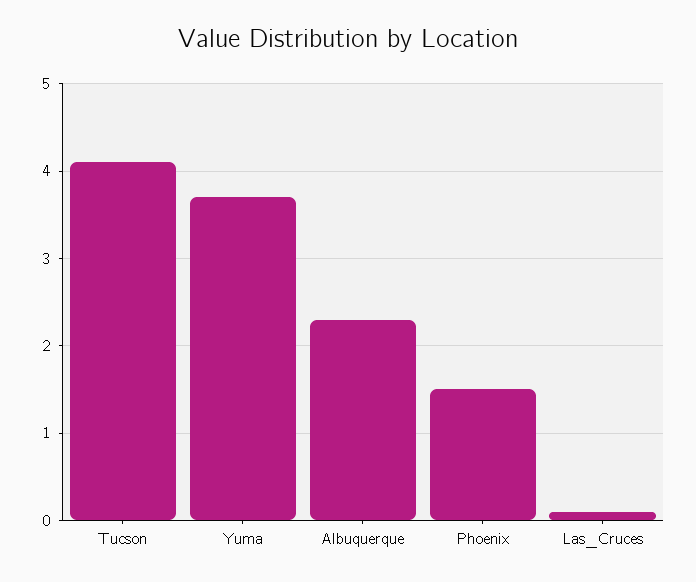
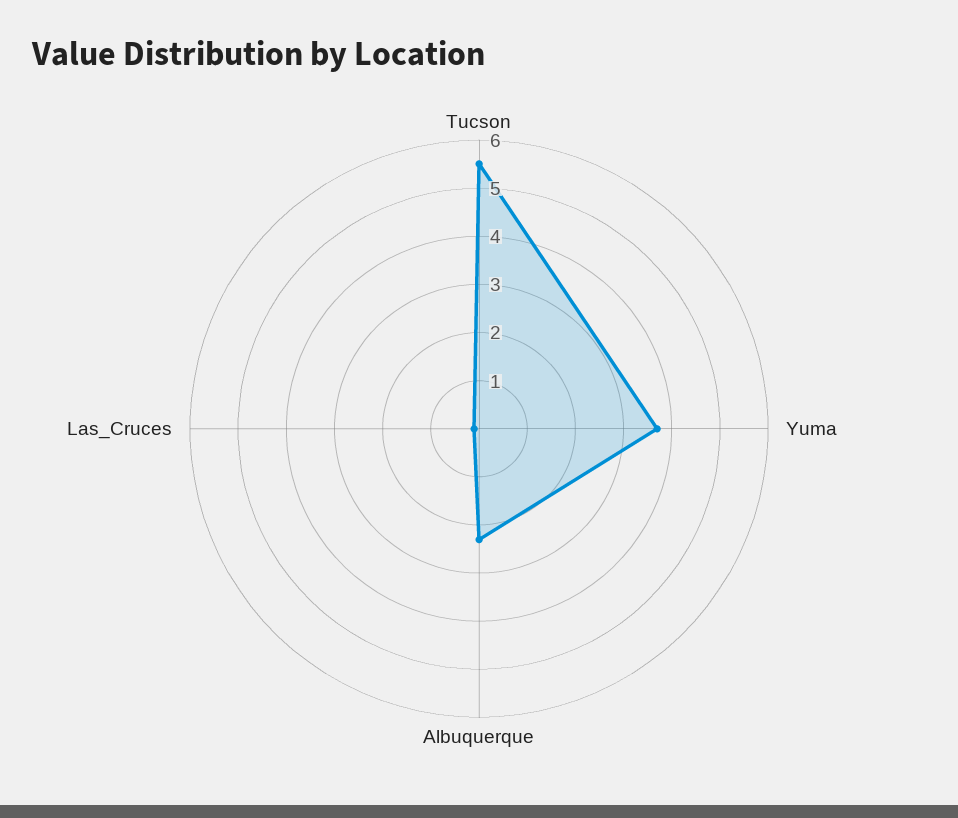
Tucson: 4.1 -> 5.5
Phoenix: 1.5 -> none

